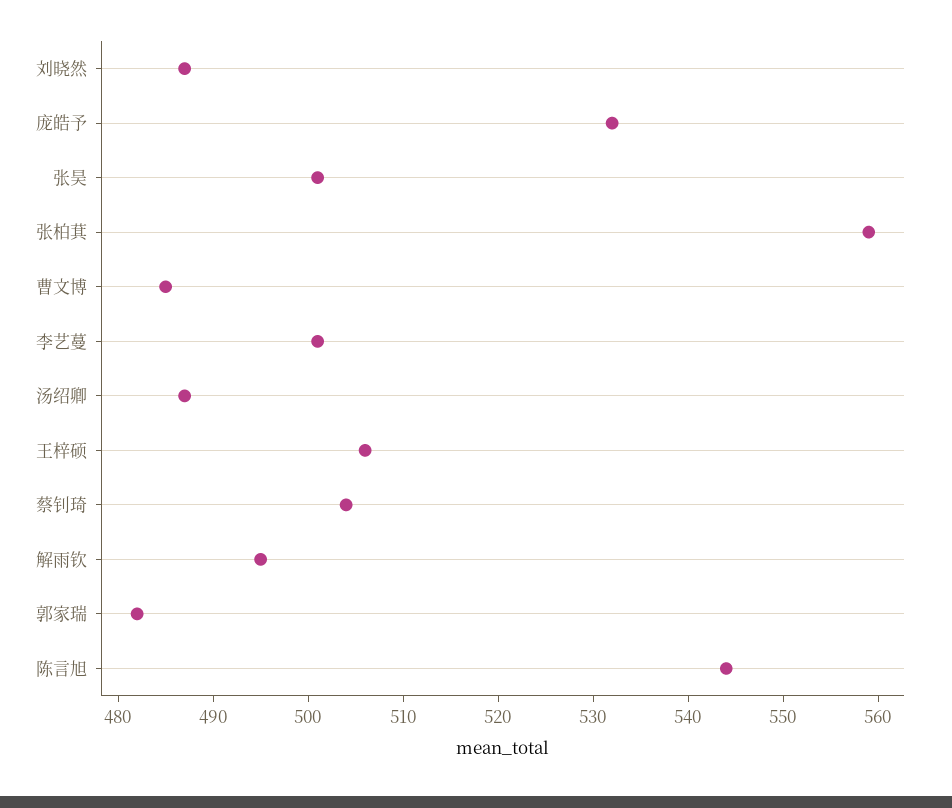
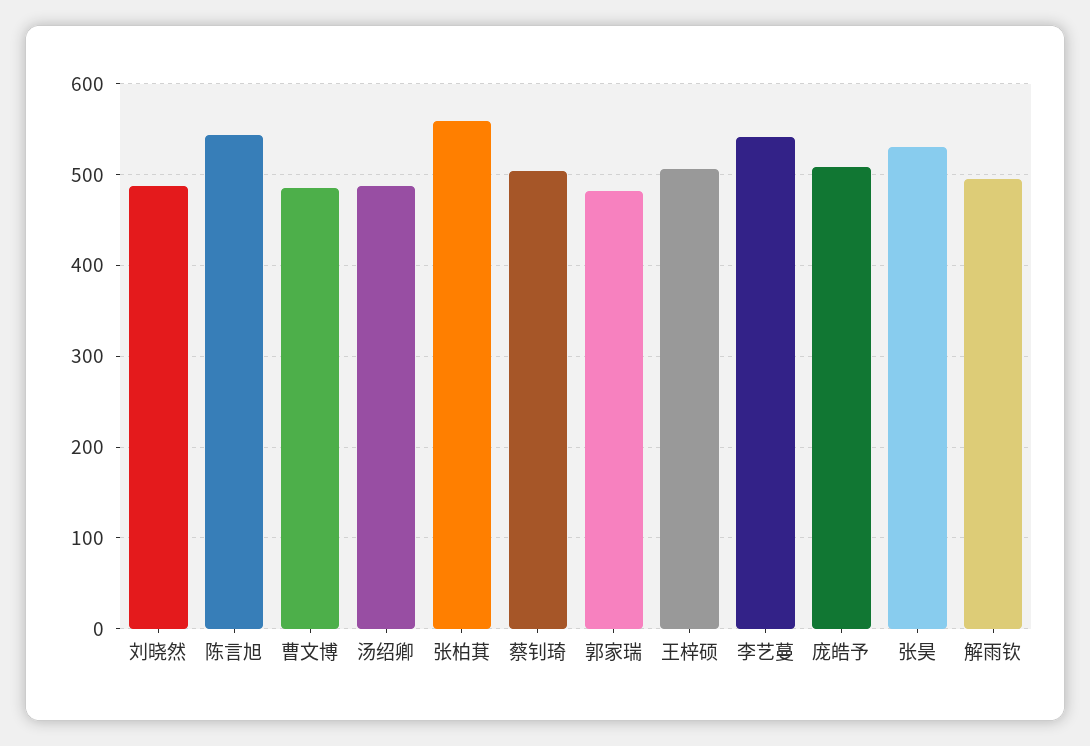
庞皓予: 532 -> 510
张昊: 501 -> 530
李艺蔓: 501 -> 540

